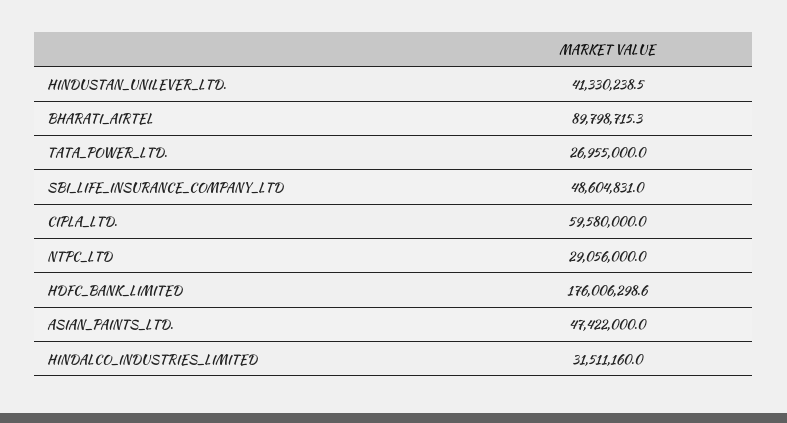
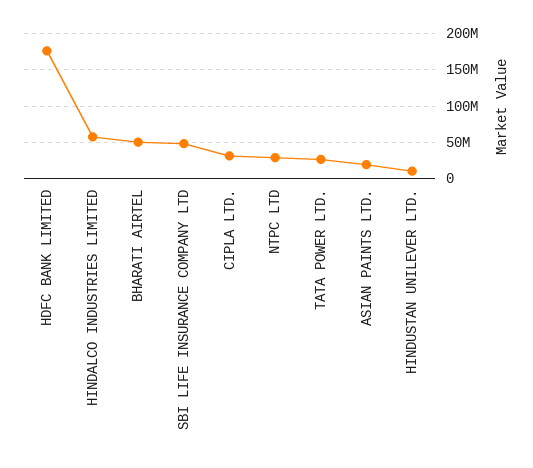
HINDUSTAN_UNILEVER_LTD.: 41330238.5 -> 10000000
BHARATI_AIRTEL: 89798715.3 -> 50000000
CIPLA_LTD.: 59580000 -> 30000000
ASIAN_PAINTS_LTD.: 47422000 -> 20000000
HINDALCO_INDUSTRIES_LIMITED: 31511160 -> 60000000

